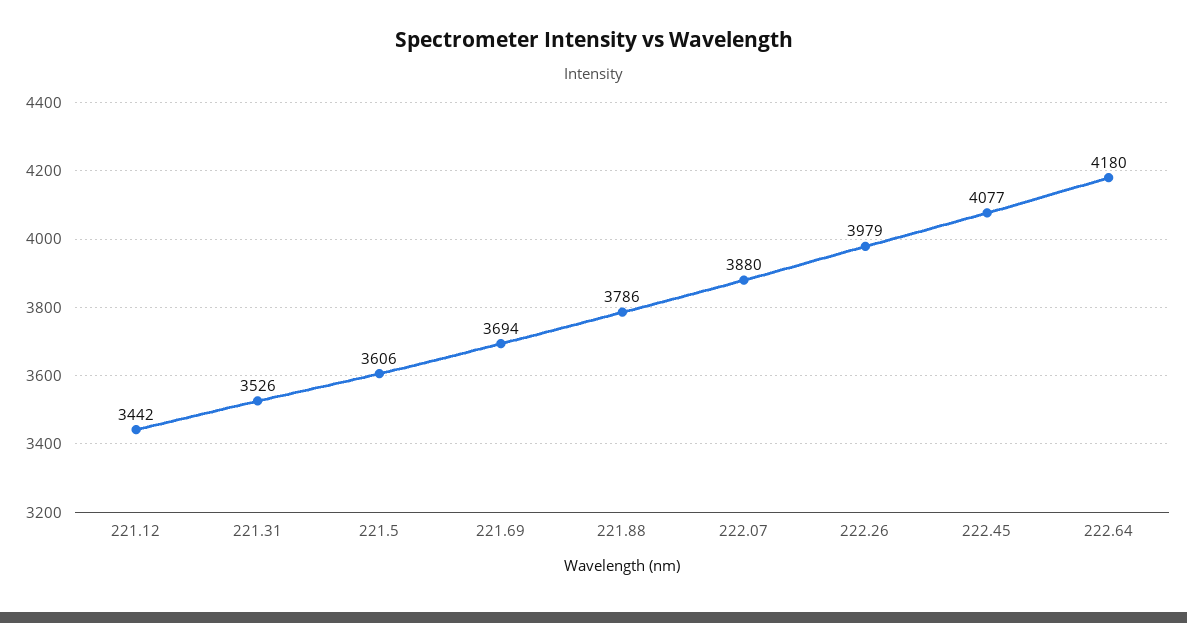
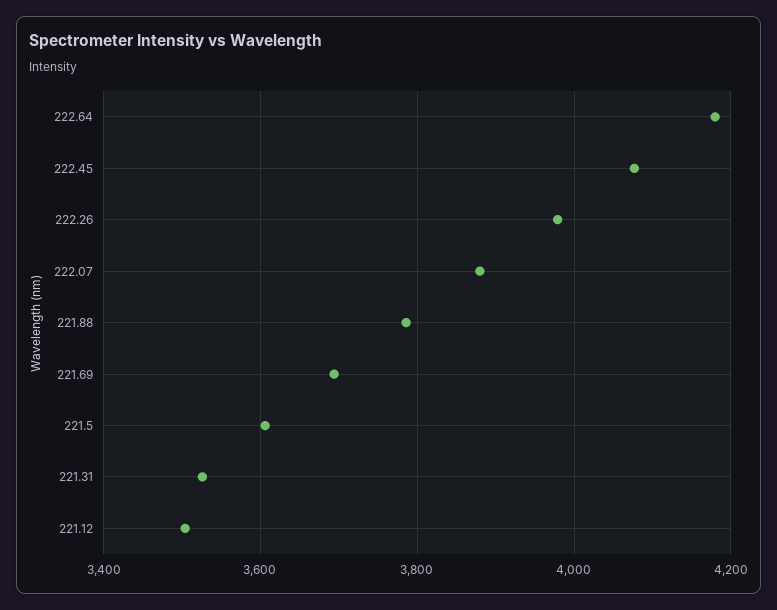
221.12: 3442 -> 3500

